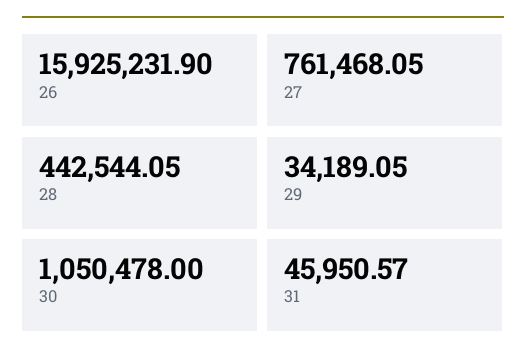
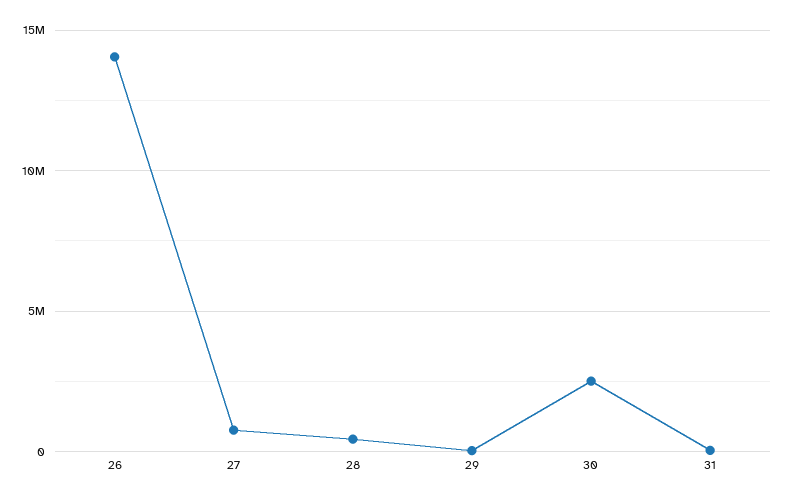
26: 15925231.9 -> 14000000
30: 1050478 -> 2500000

